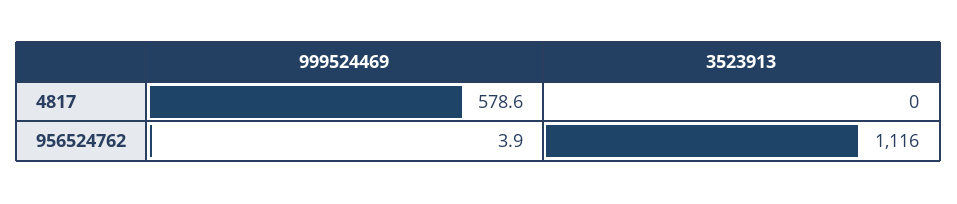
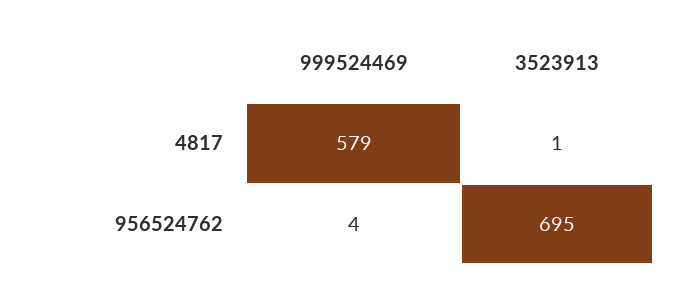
3523913, 4817: 0 -> 1
3523913, 956524762: 1116 -> 695

